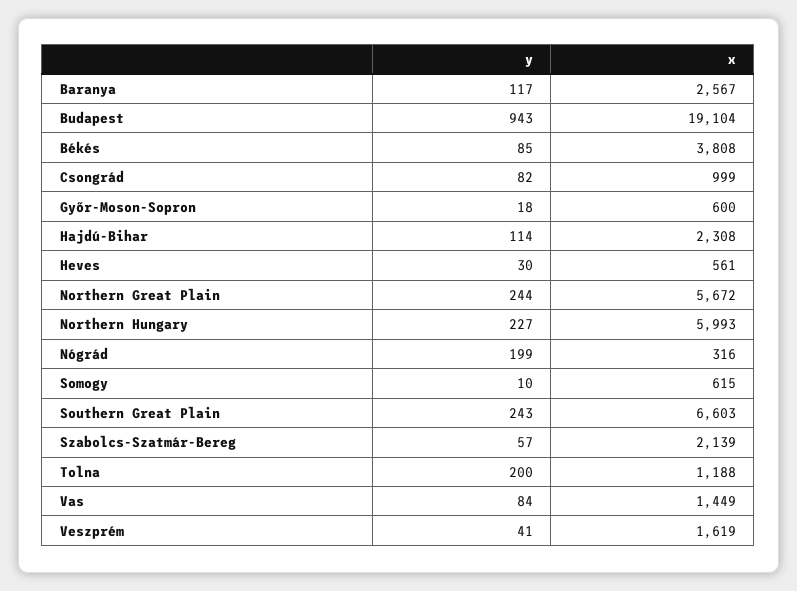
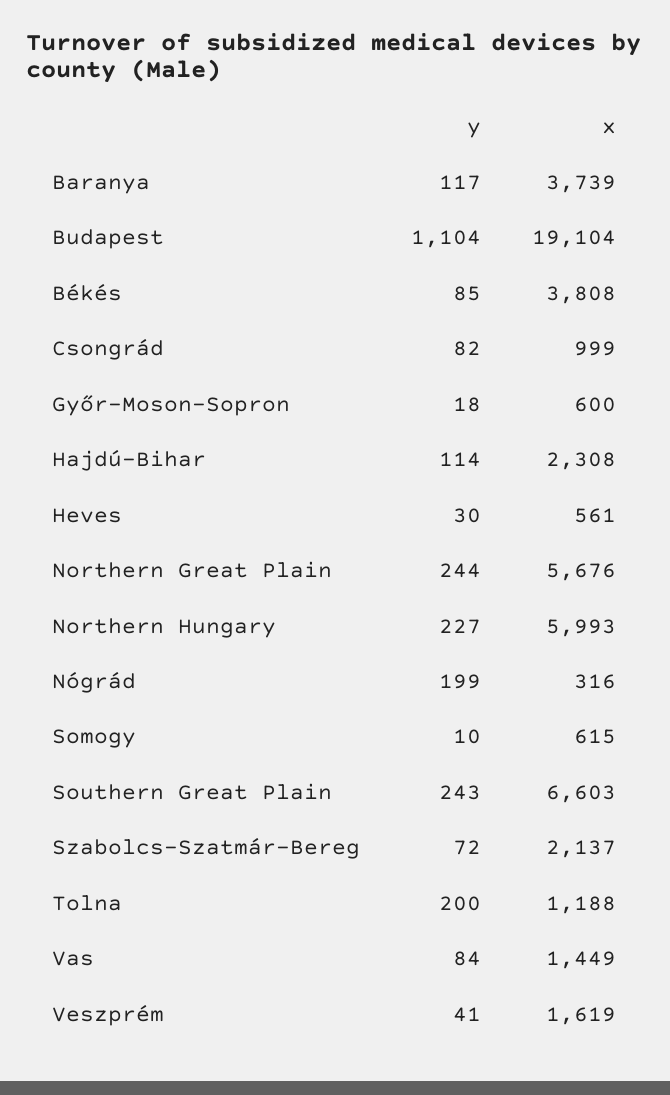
x, Baranya: 2567 -> 3739
y, Budapest: 943 -> 1104
x, Northern Great Plain: 5672 -> 5676
y, Szabolcs-Szatmár-Bereg: 57 -> 72
x, Szabolcs-Szatmár-Bereg: 2139 -> 2137

